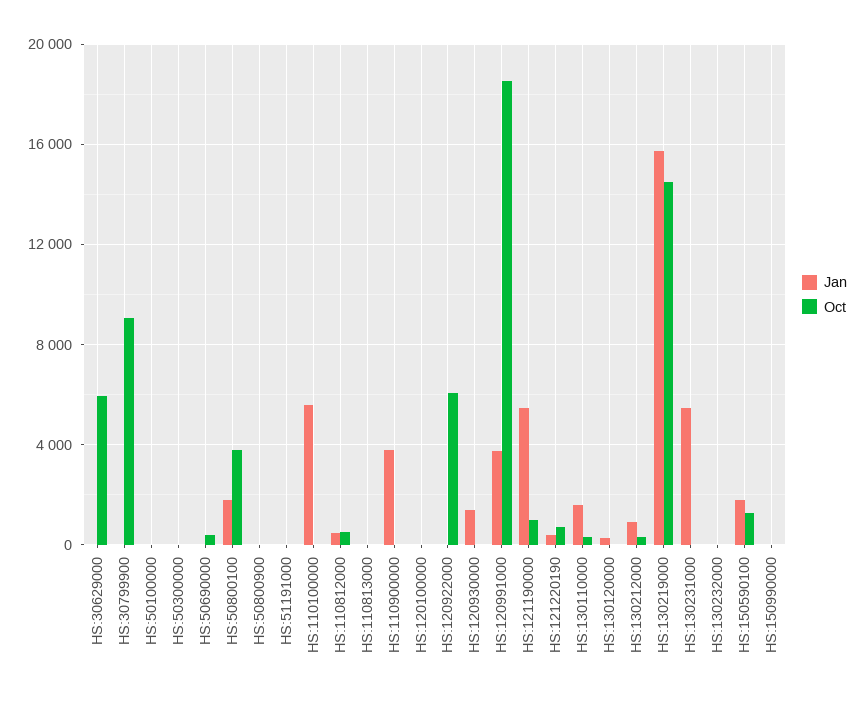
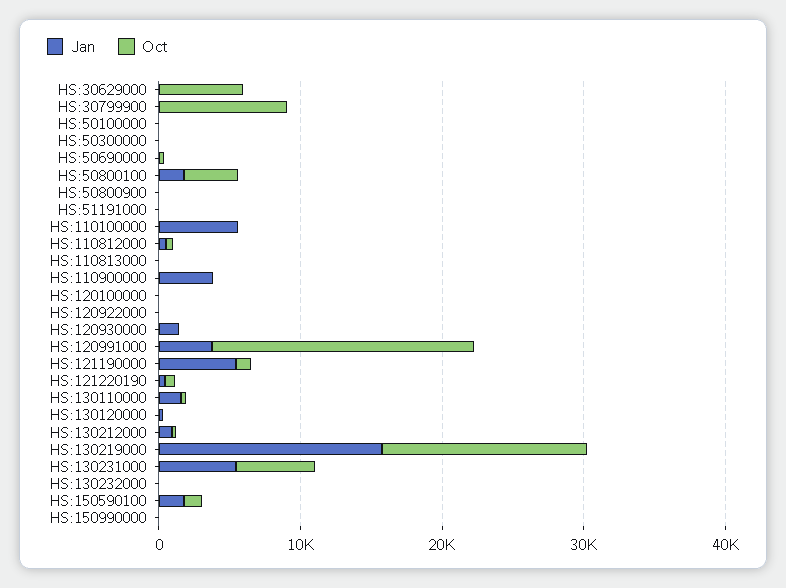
Oct, HS:120922000: 6000 -> 0
Oct, HS:130231000: 0 -> 6000

